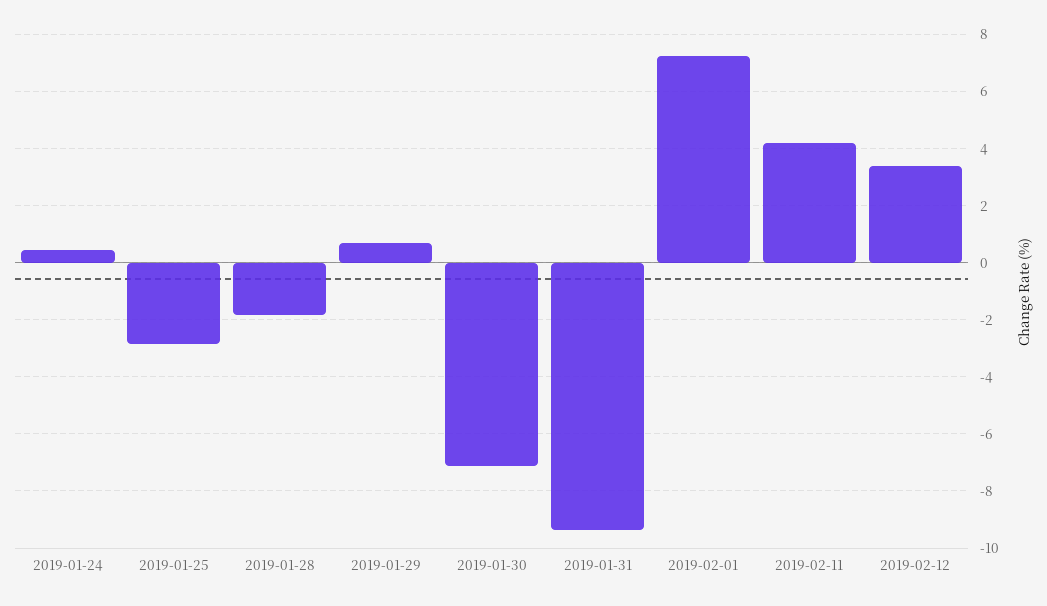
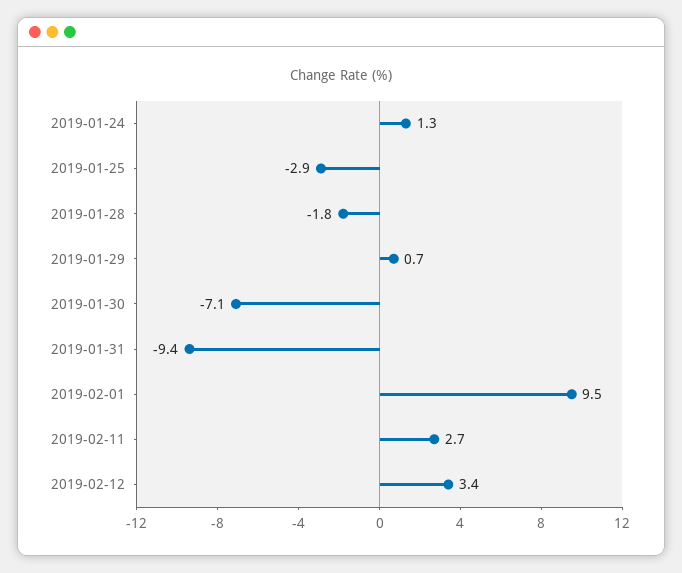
2019-01-24: 0.5 -> 1.3
2019-02-01: 7.25 -> 9.5
2019-02-11: 4.25 -> 2.7

